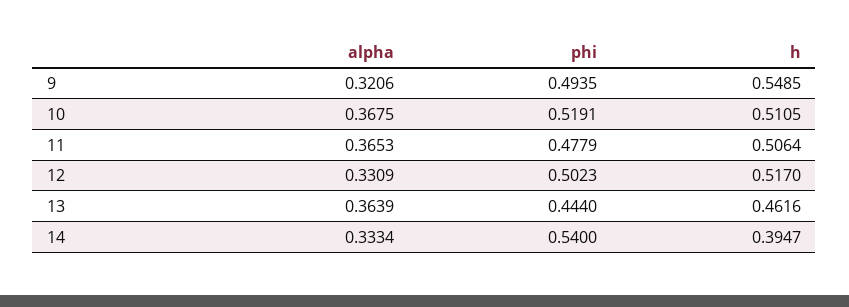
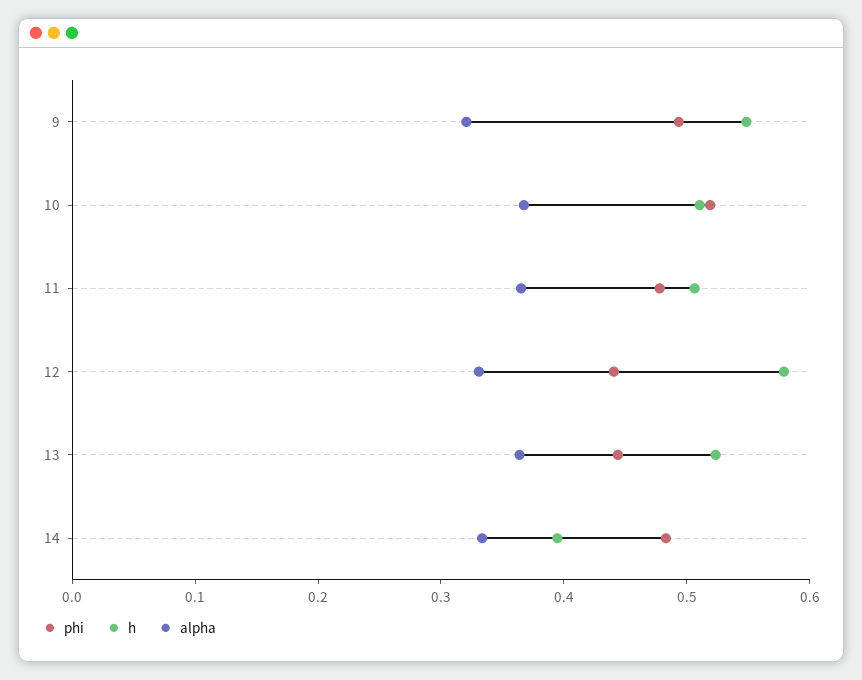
phi, 12: 0.5023 -> 0.44
h, 12: 0.517 -> 0.58
h, 13: 0.4616 -> 0.52
phi, 14: 0.54 -> 0.48

